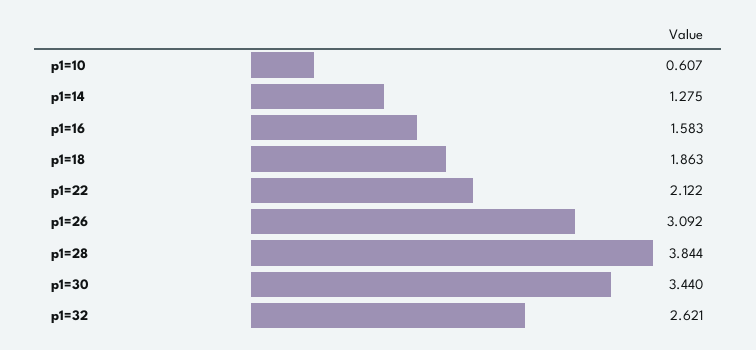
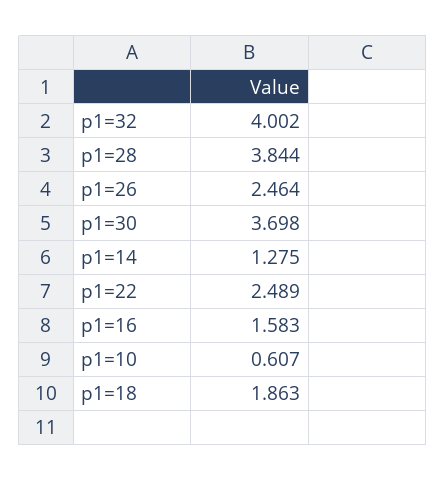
p1=22: 2.122 -> 2.489
p1=26: 3.092 -> 2.464
p1=30: 3.44 -> 3.698
p1=32: 2.621 -> 4.002

